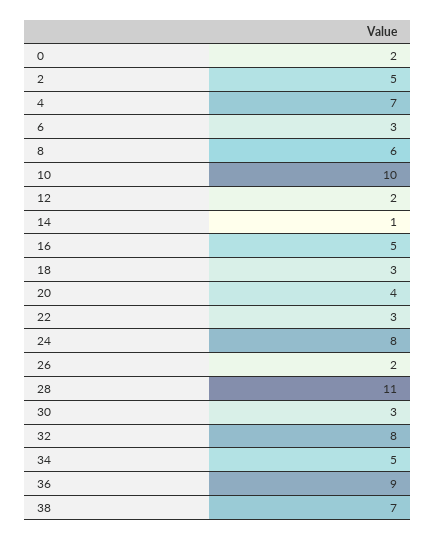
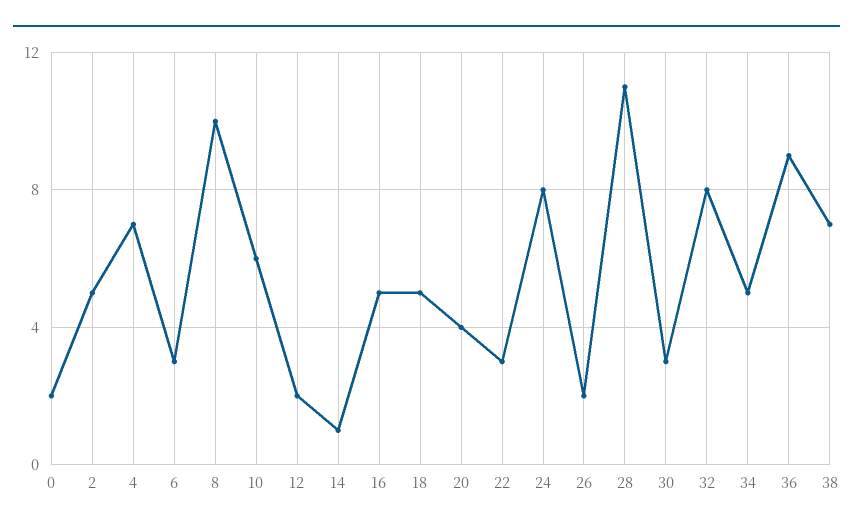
8: 6 -> 10
10: 10 -> 6
18: 3 -> 5

